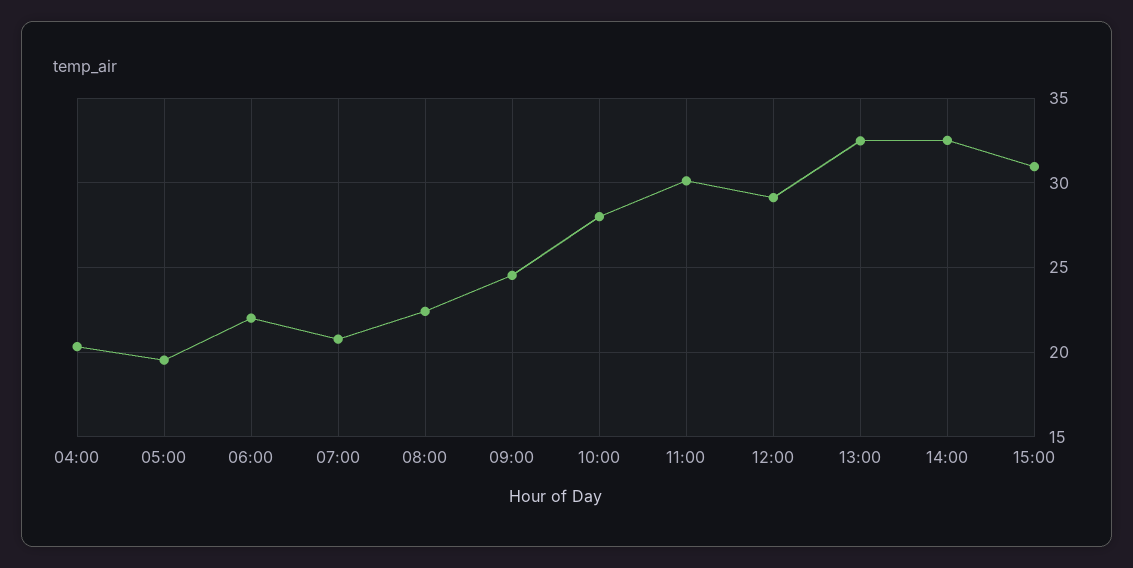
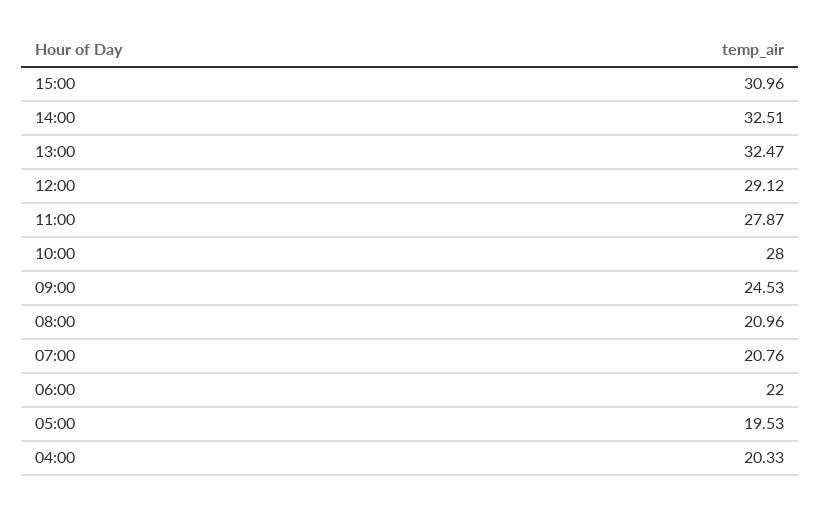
08:00: 22.5 -> 20.96
11:00: 30 -> 27.87

